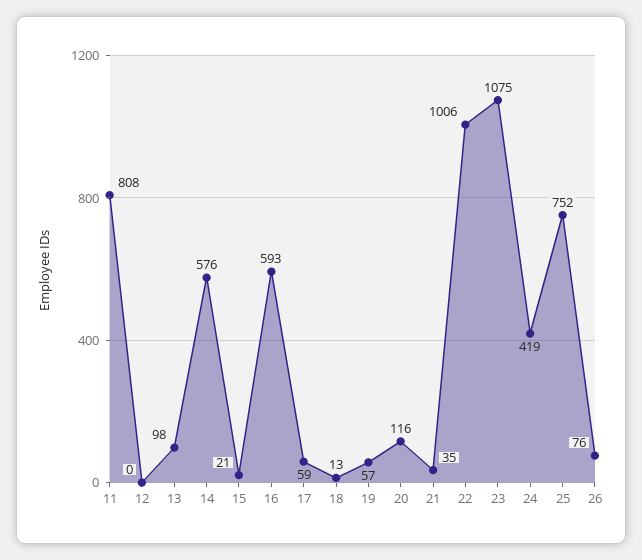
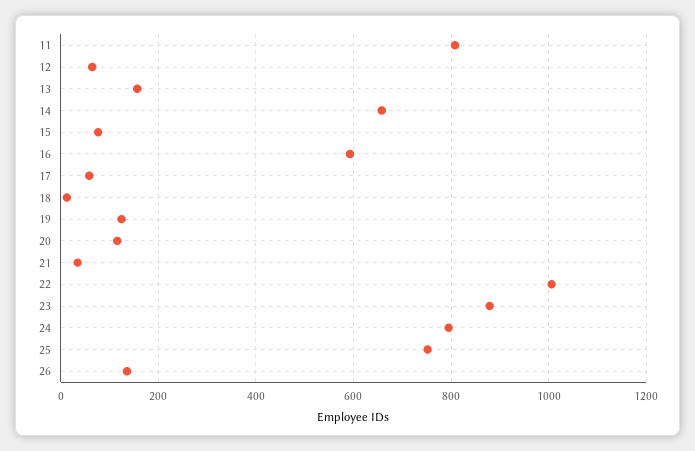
12: 0 -> 60
13: 98 -> 160
14: 576 -> 660
15: 21 -> 80
19: 57 -> 120
23: 1075 -> 880
24: 419 -> 800
26: 76 -> 140

